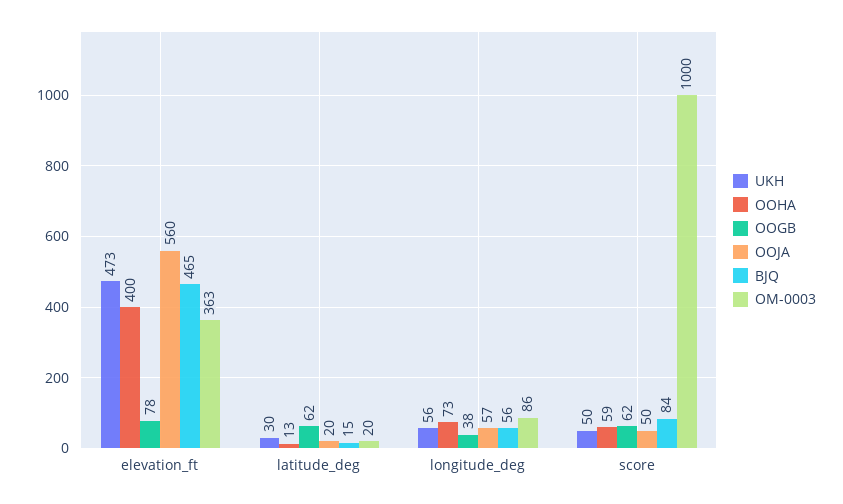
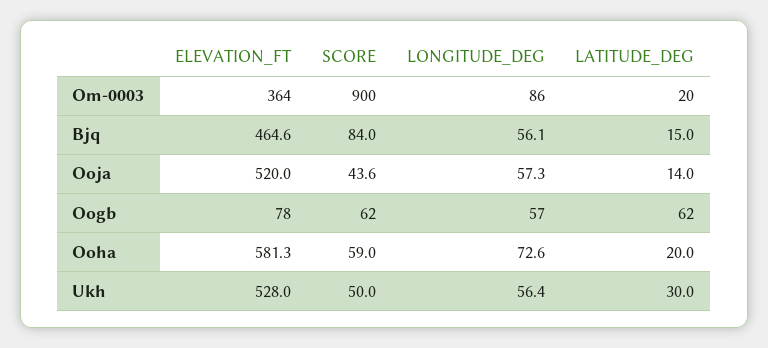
UKH, elevation_ft: 473 -> 528
OOHA, elevation_ft: 400 -> 581.3
OOJA, elevation_ft: 560 -> 520
OM-0003, elevation_ft: 363 -> 364
OOHA, latitude_deg: 13 -> 20
OOJA, latitude_deg: 20 -> 14
OOGB, longitude_deg: 38 -> 57
OOJA, score: 50 -> 43.6
OM-0003, score: 1000 -> 900

